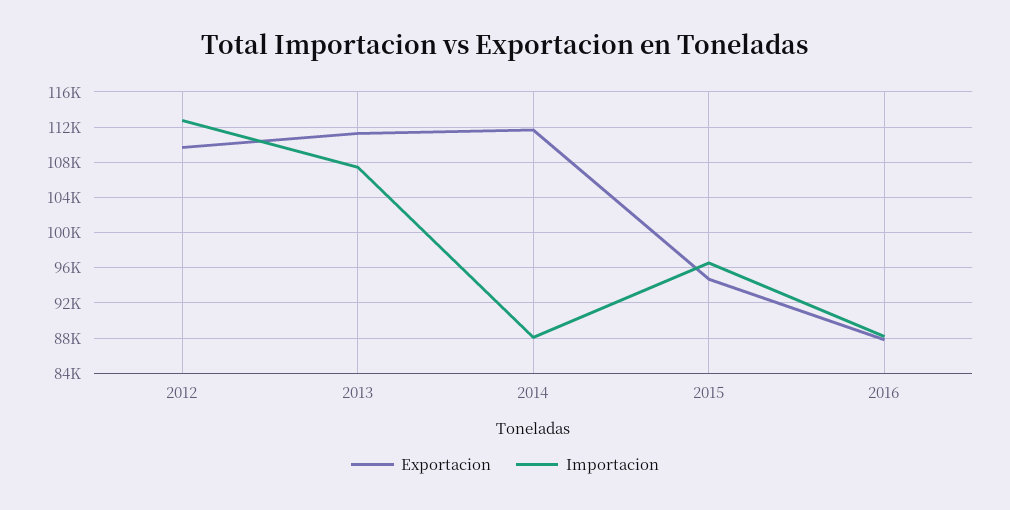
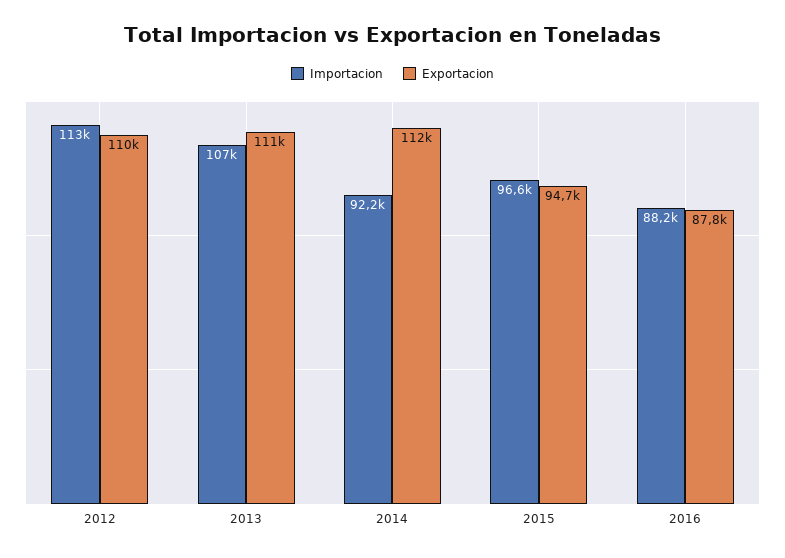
Importacion, 2014: 88000 -> 92200

